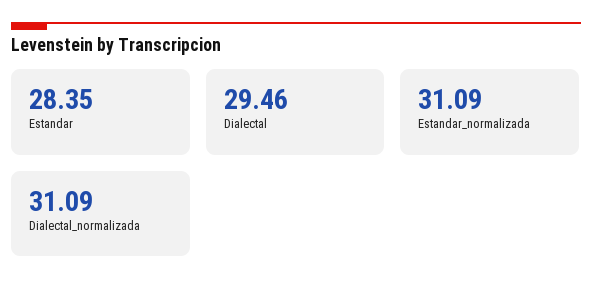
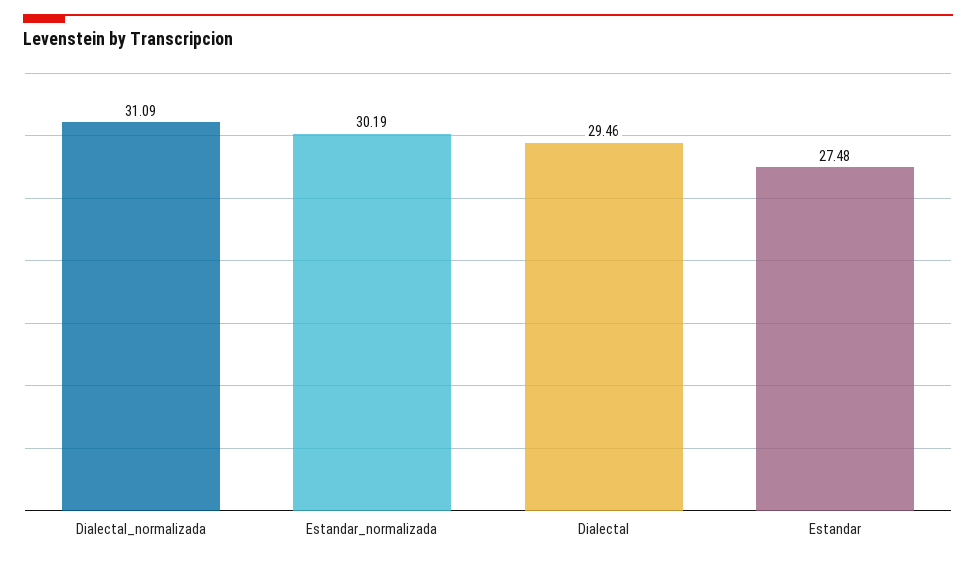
Estandar: 28.35 -> 27.48
Estandar_normalizada: 31.09 -> 30.19

